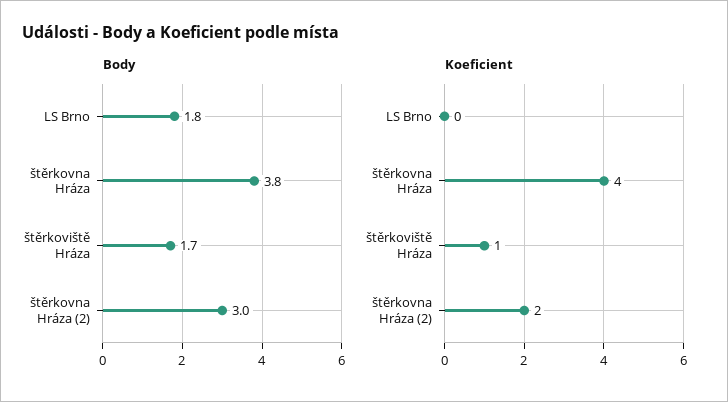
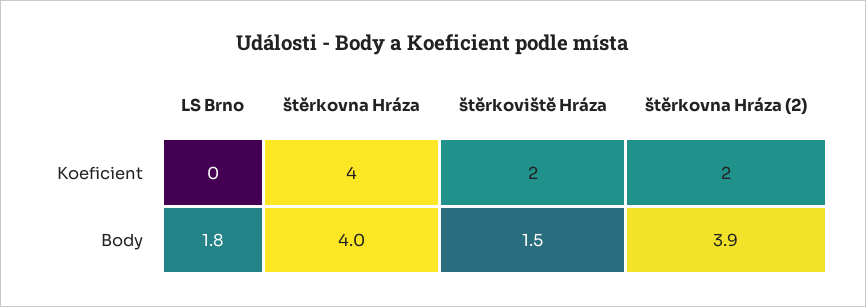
Body, štěrkovna Hráza: 3.8 -> 4
Body, štěrkoviště Hráza: 1.7 -> 1.5
Body, štěrkovna Hráza (2): 3 -> 3.9
Koeficient, štěrkoviště Hráza: 1 -> 2

